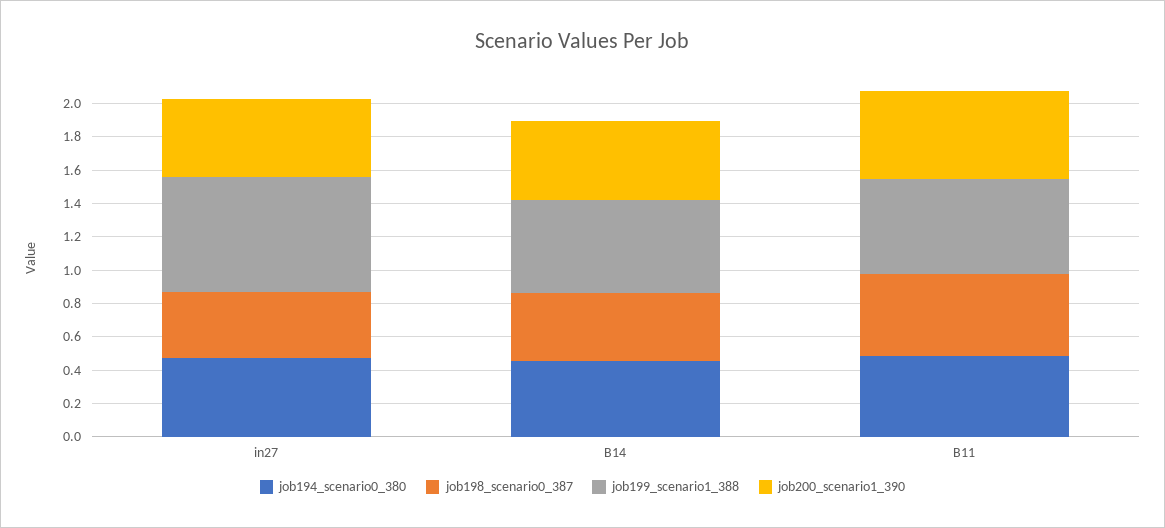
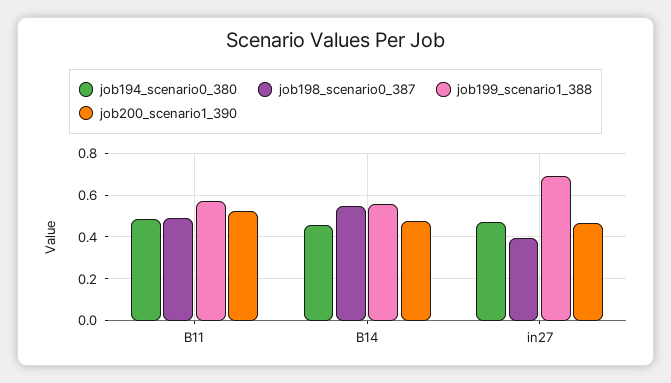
job198_scenario0_387, B14: 0.4 -> 0.55

